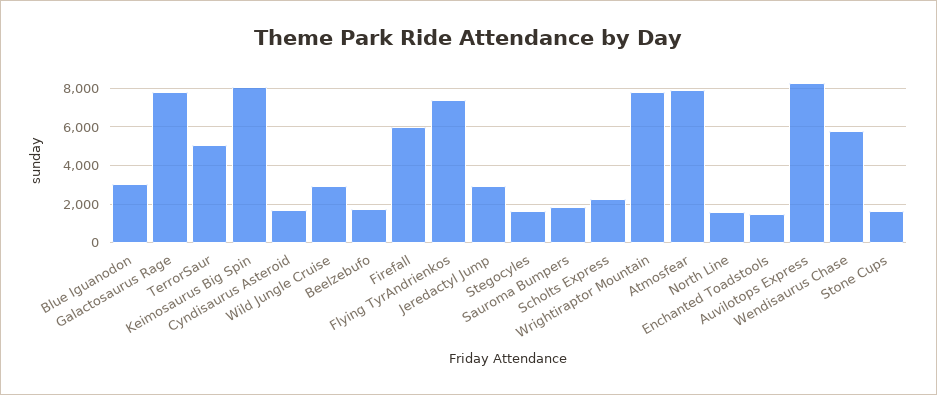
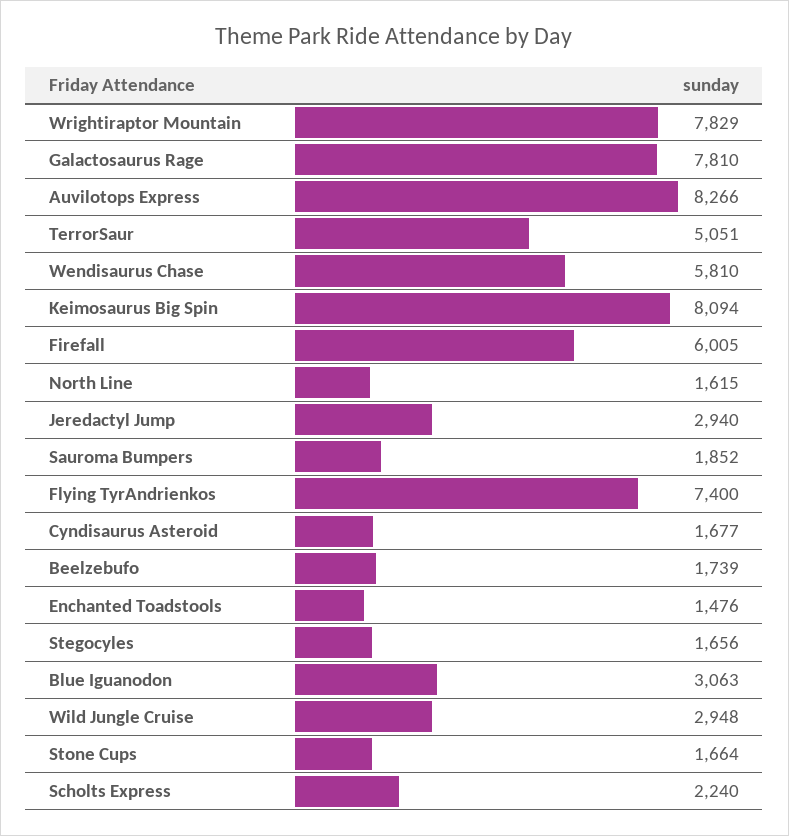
Atmosfear: 8000 -> none

